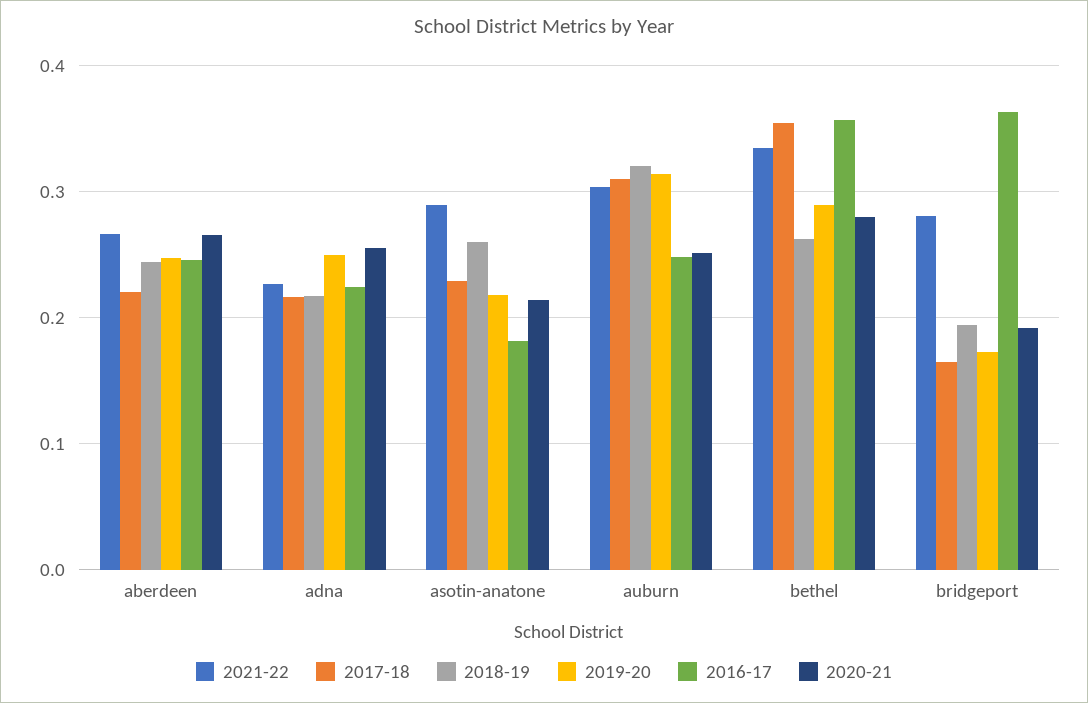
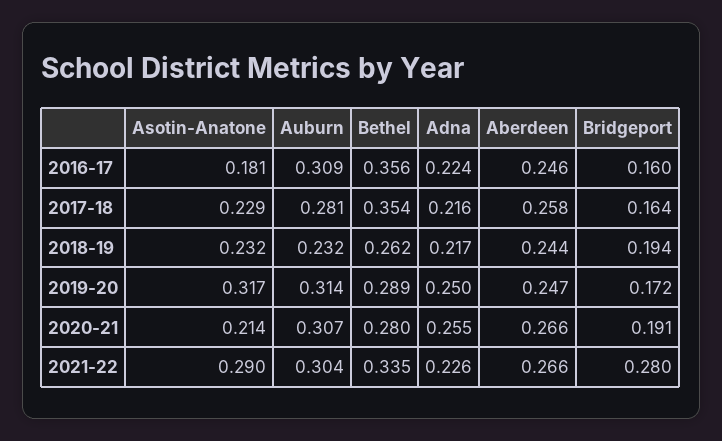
2017-18, aberdeen: 0.22 -> 0.258
2018-19, asotin-anatone: 0.26 -> 0.232
2019-20, asotin-anatone: 0.22 -> 0.317
2017-18, auburn: 0.31 -> 0.281
2018-19, auburn: 0.32 -> 0.232
2016-17, auburn: 0.25 -> 0.309
2020-21, auburn: 0.25 -> 0.307
2016-17, bridgeport: 0.36 -> 0.16

